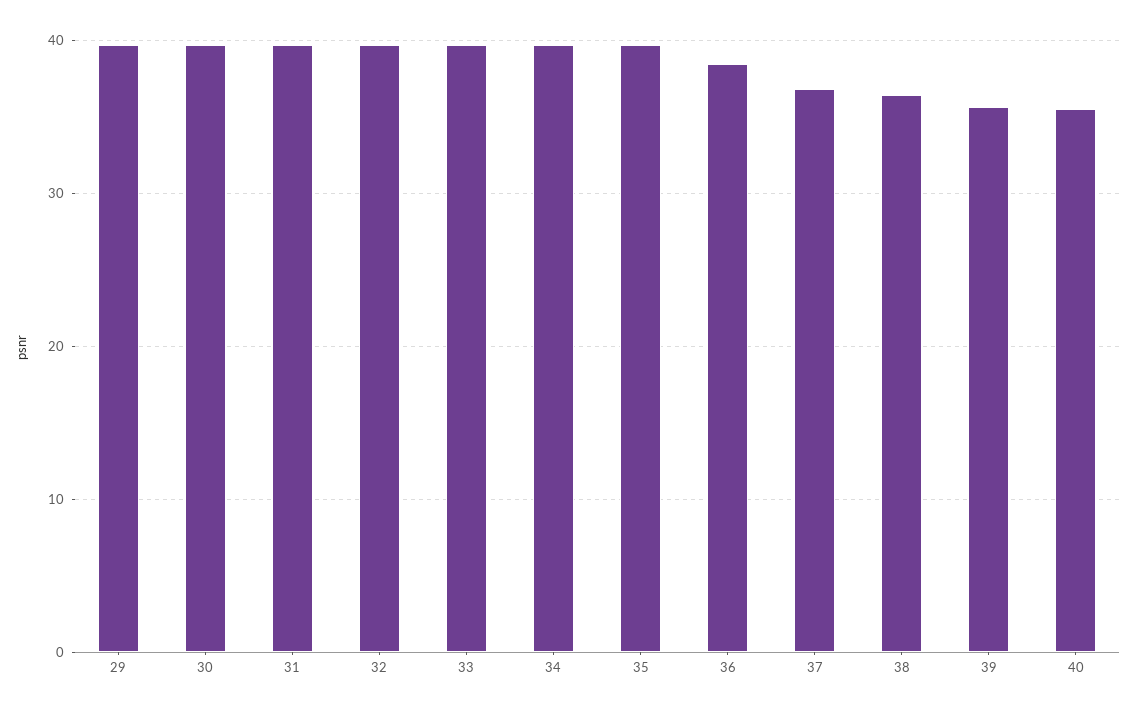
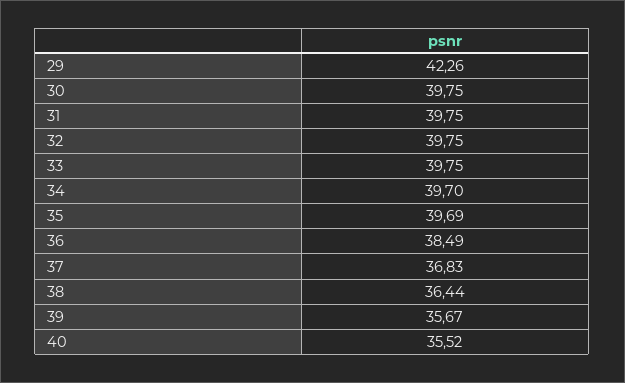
29: 40 -> 42.26

